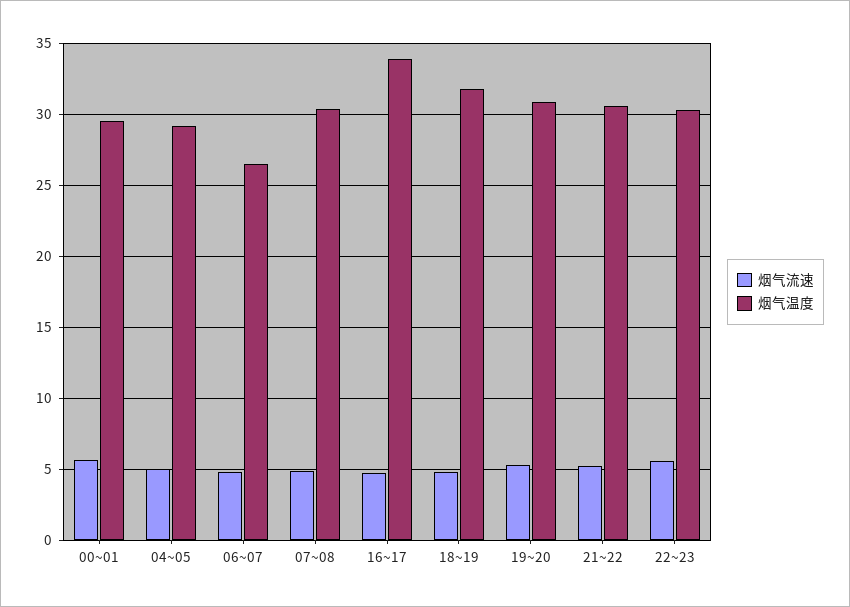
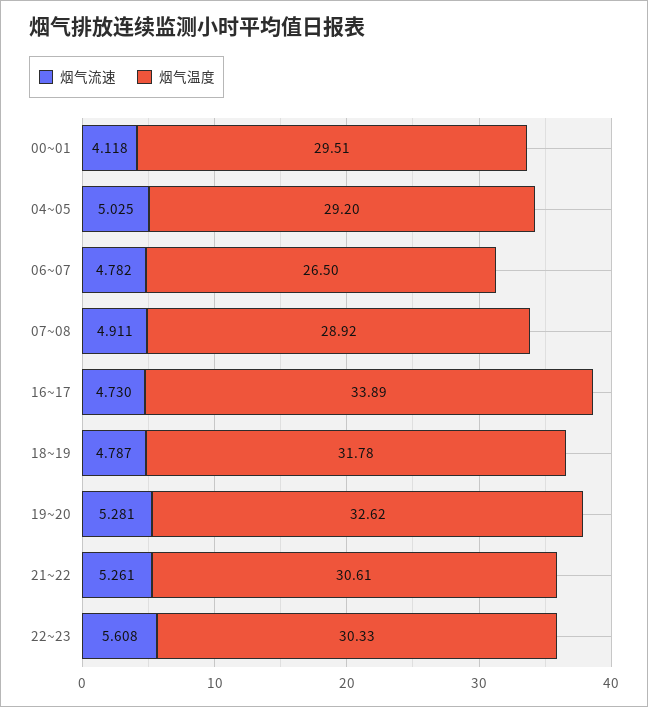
烟气流速, 00~01: 5.5 -> 4.118
烟气温度, 07~08: 30.5 -> 28.92
烟气温度, 19~20: 31 -> 32.62

